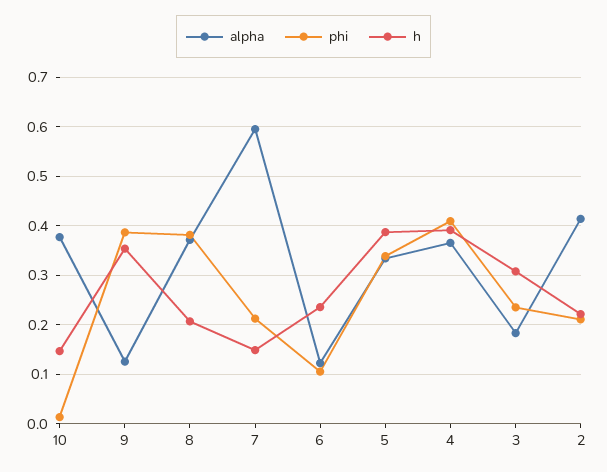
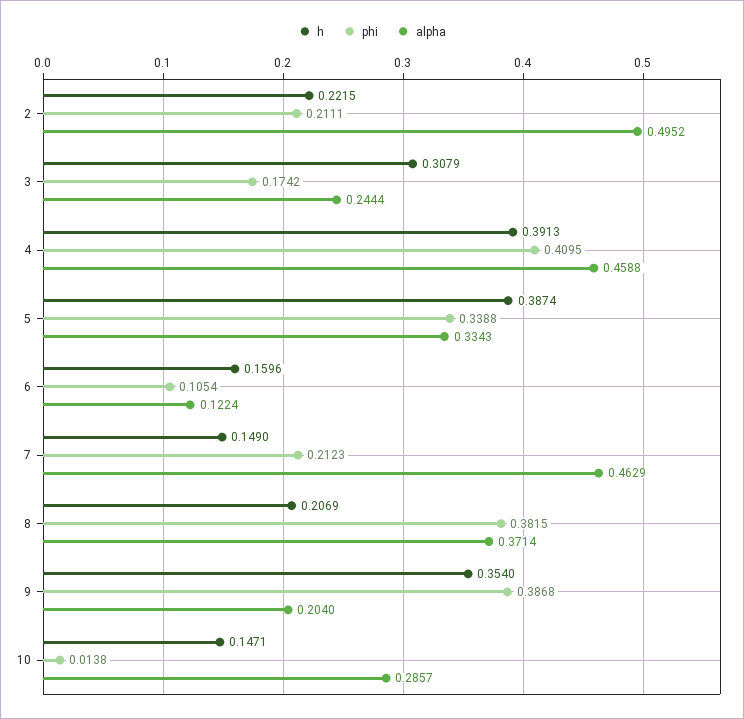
alpha, 10: 0.38 -> 0.2857
alpha, 9: 0.12 -> 0.204
alpha, 7: 0.6 -> 0.4629
h, 6: 0.24 -> 0.1596
alpha, 4: 0.36 -> 0.4588
alpha, 3: 0.18 -> 0.2444
phi, 3: 0.24 -> 0.1742
alpha, 2: 0.42 -> 0.4952

